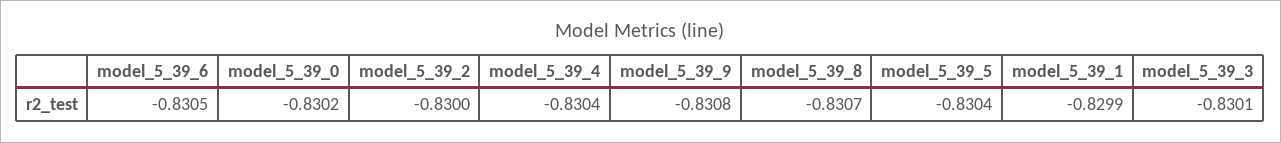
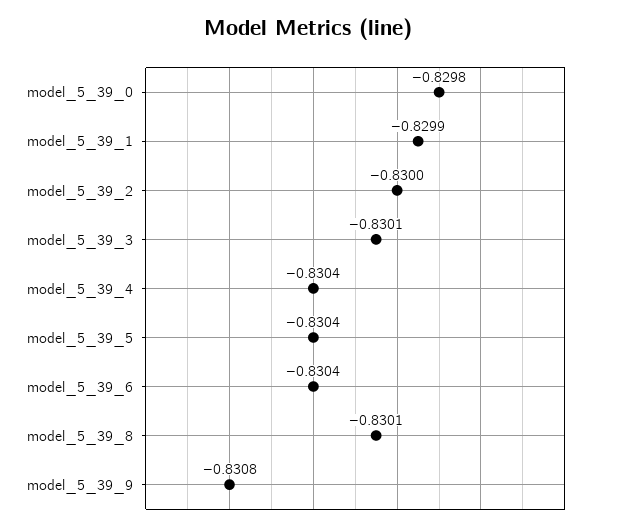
model_5_39_6: -0.8305 -> -0.8304
model_5_39_0: -0.8302 -> -0.8298
model_5_39_8: -0.8307 -> -0.8301

